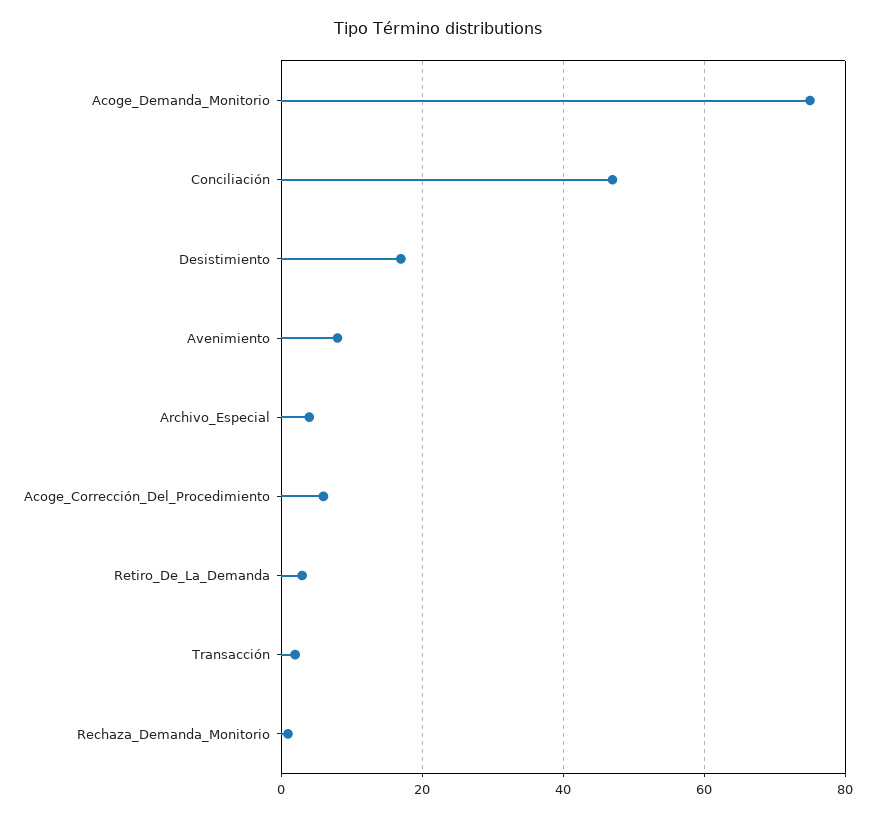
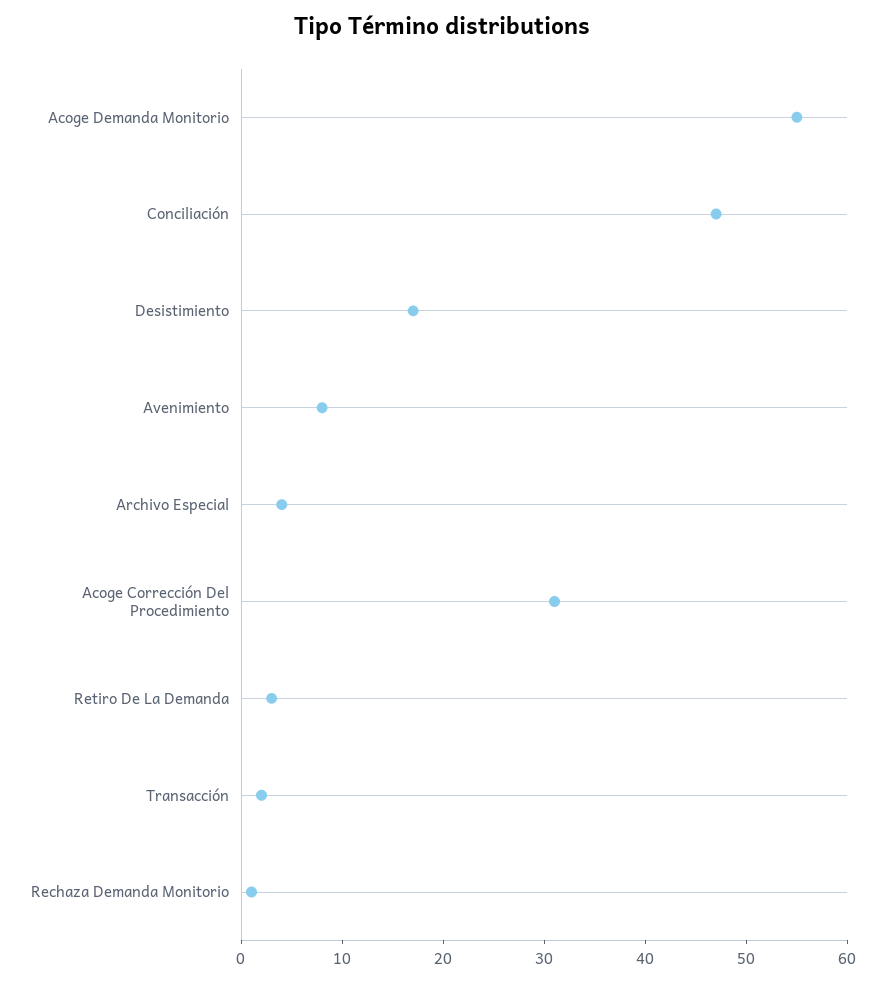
Acoge_Demanda_Monitorio: 75 -> 55
Acoge_Corrección_Del_Procedimiento: 5 -> 31

